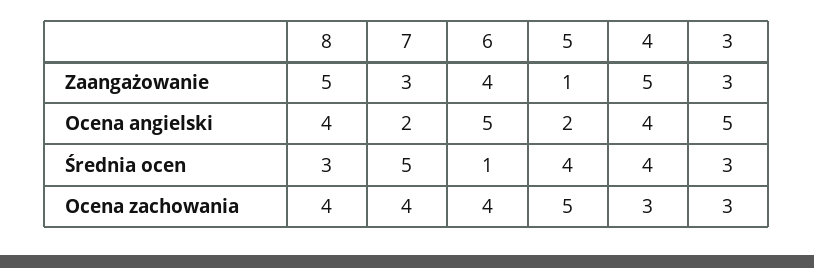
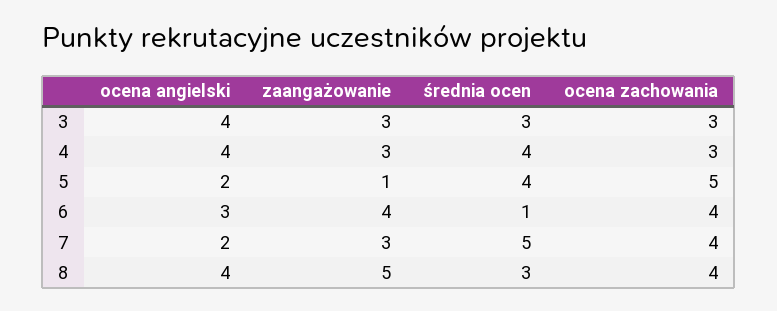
4, Zaangażowanie: 5 -> 3
6, Ocena angielski: 5 -> 3
3, Ocena angielski: 5 -> 4

